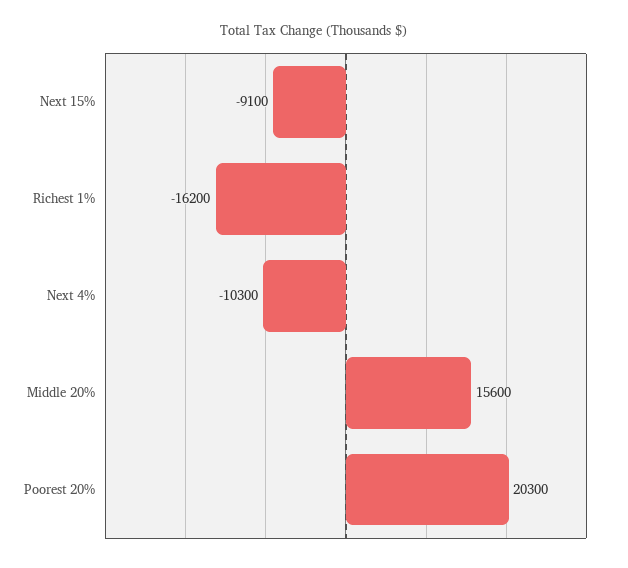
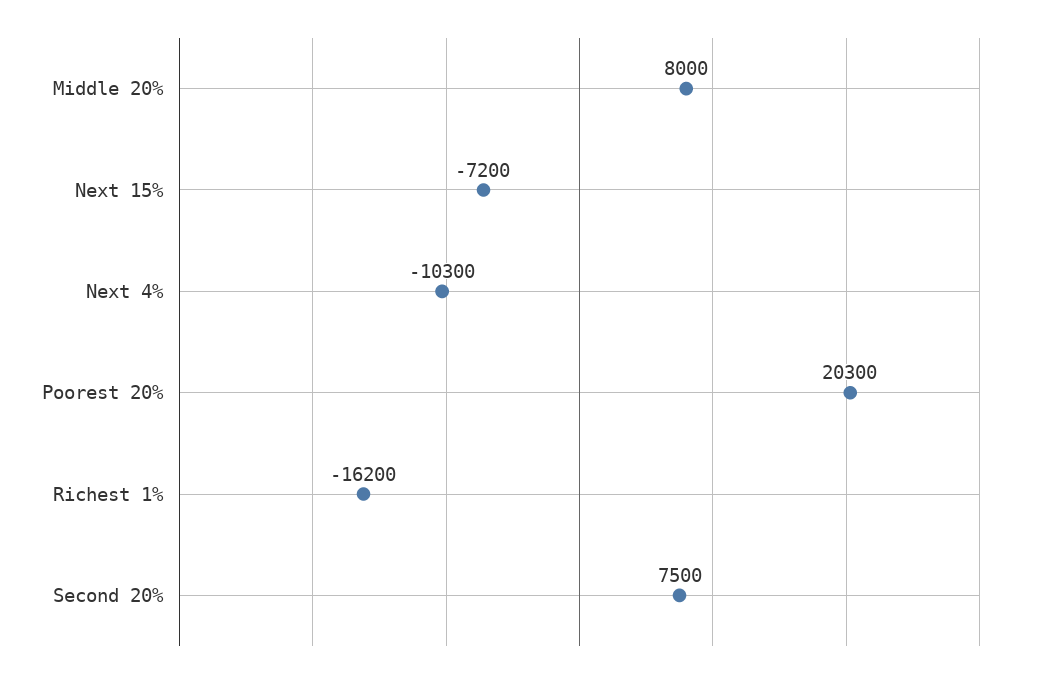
Next 15%: -9100 -> -7200
Middle 20%: 15600 -> 8000
Second 20%: none -> 7500

